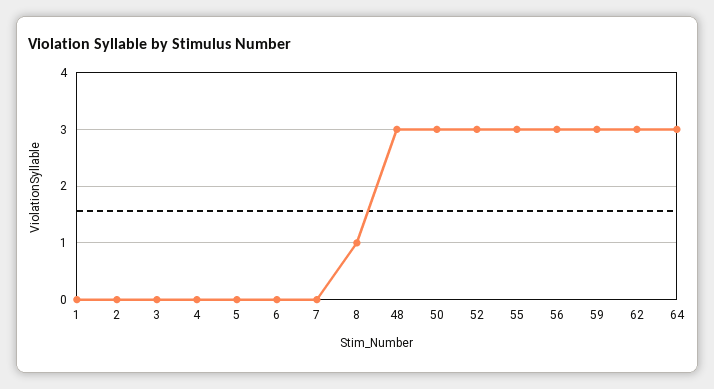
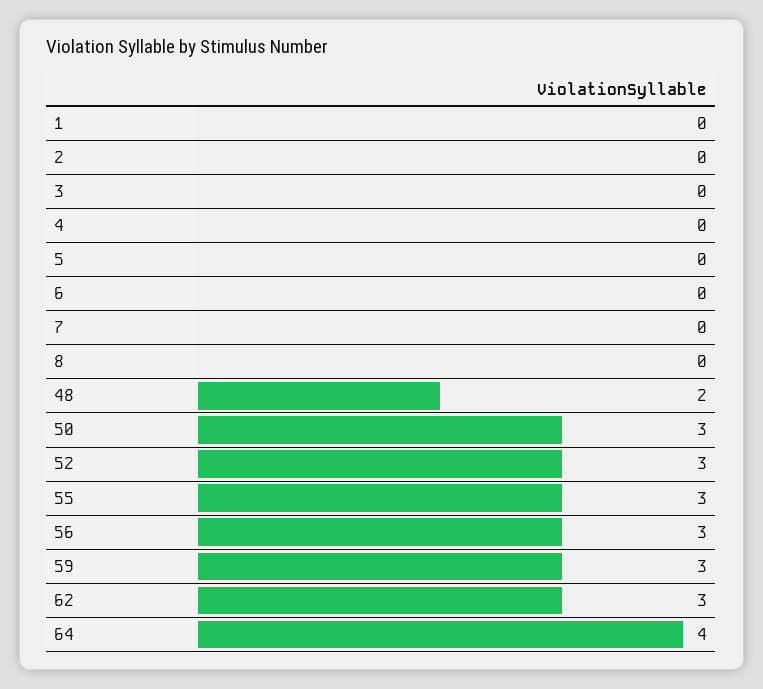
8: 1 -> 0
48: 3 -> 2
64: 3 -> 4

